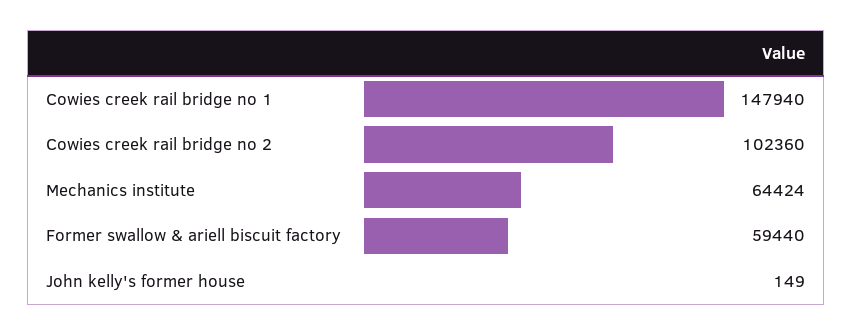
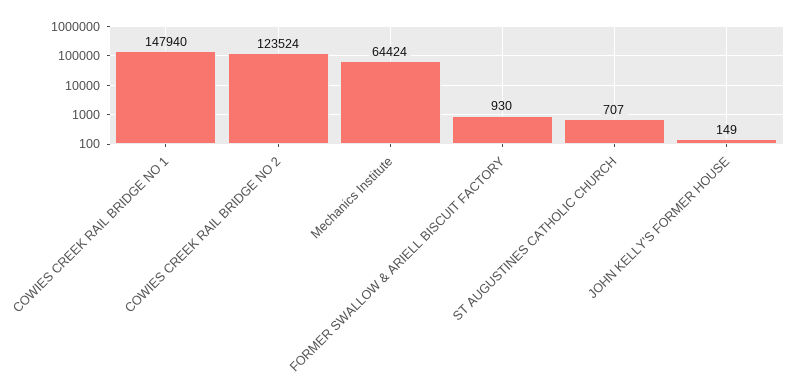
Cowies creek rail bridge no 2: 102360 -> 123524
Former swallow & ariell biscuit factory: 59440 -> 930
ST AUGUSTINES CATHOLIC CHURCH: none -> 707

